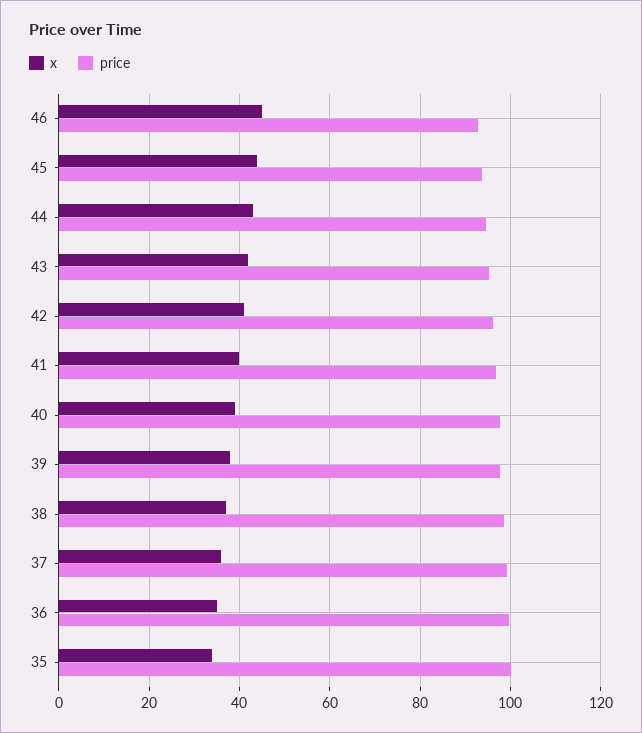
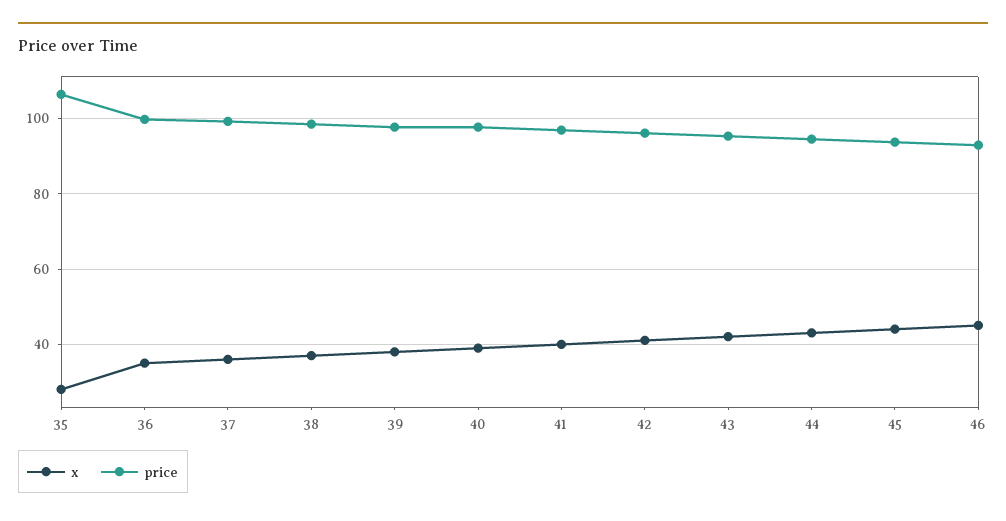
x, 35: 34 -> 28
price, 35: 100 -> 106

